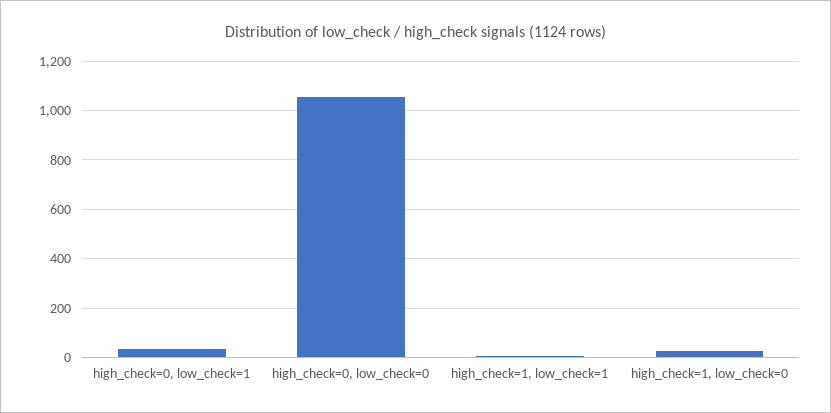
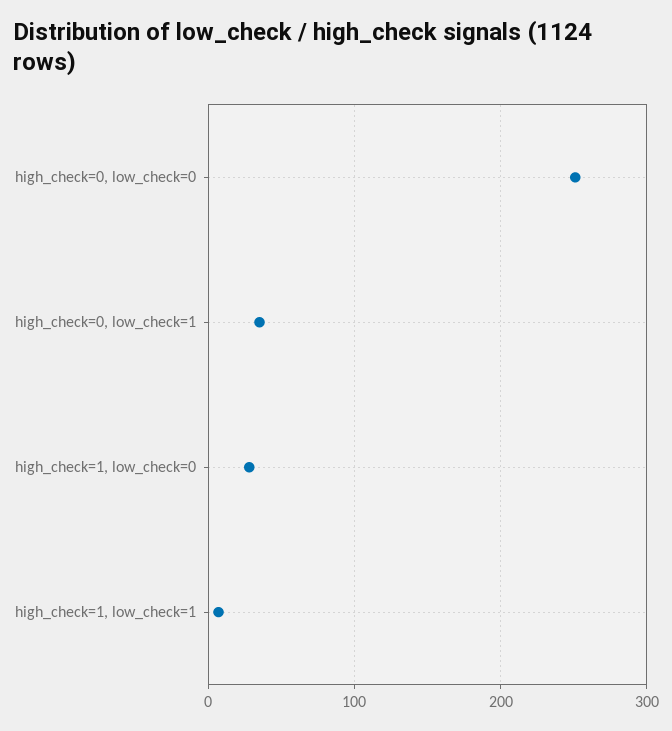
high_check=0, low_check=0: 1050 -> 250

